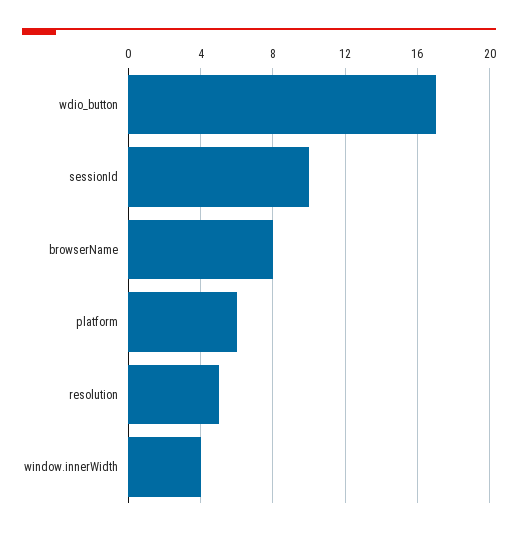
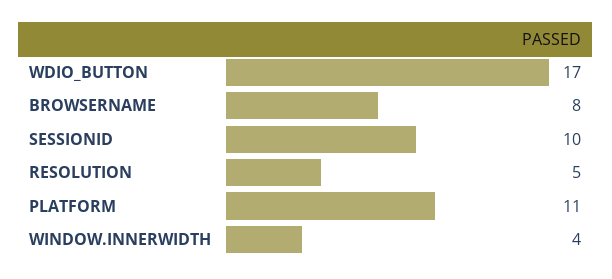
platform: 6 -> 11

